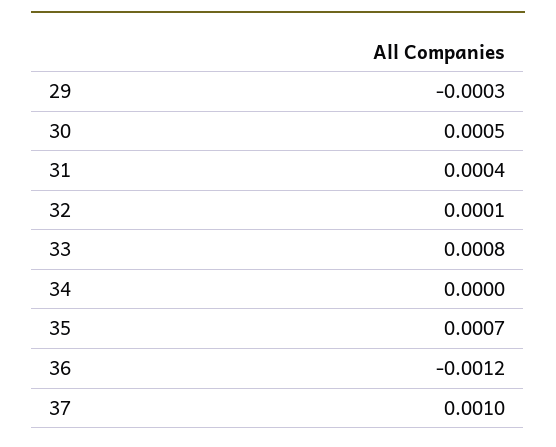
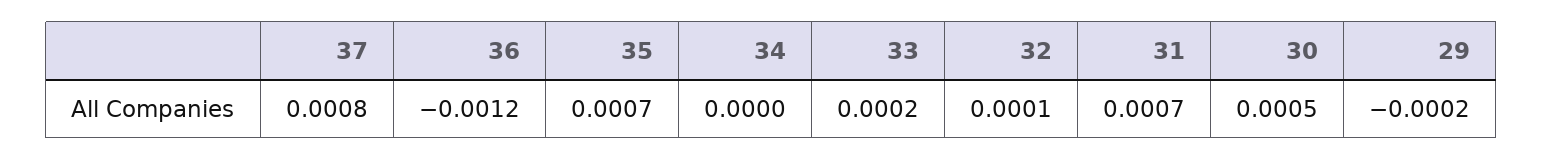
29: -0.0003 -> -0.0002
31: 0.0004 -> 0.0007
33: 0.0008 -> 0.0002
37: 0.001 -> 0.0008

